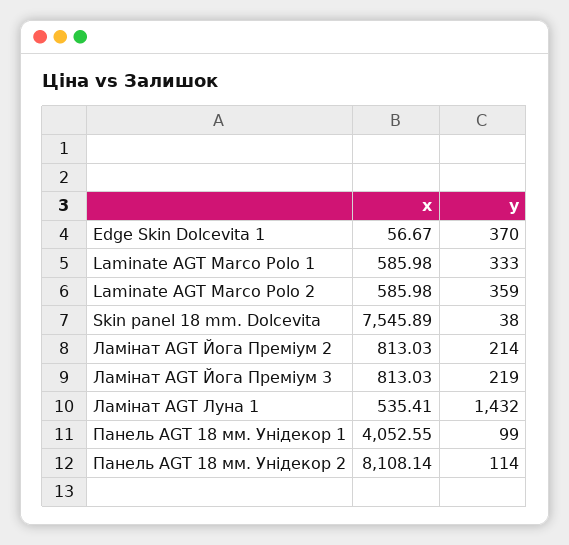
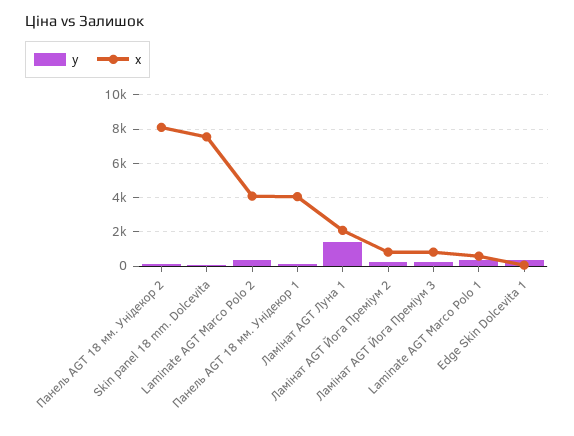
x, Laminate AGT Marco Polo 2: 585.98 -> 4000
x, Ламінат AGT Луна 1: 535.41 -> 2000

